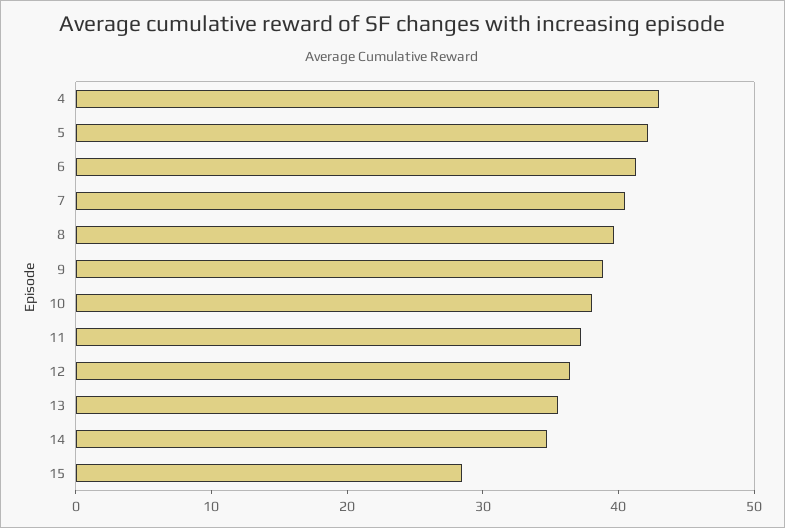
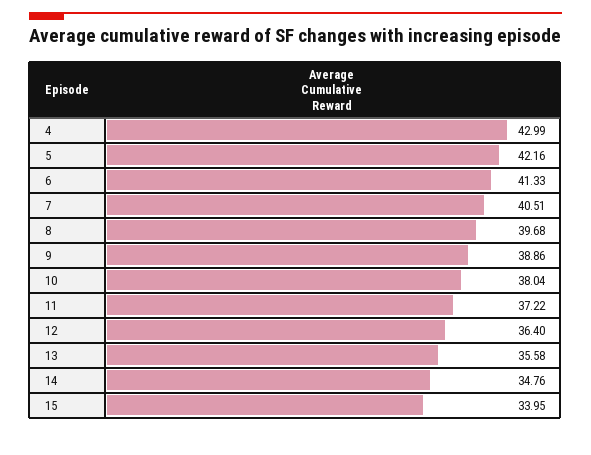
15: 28 -> 33.95

